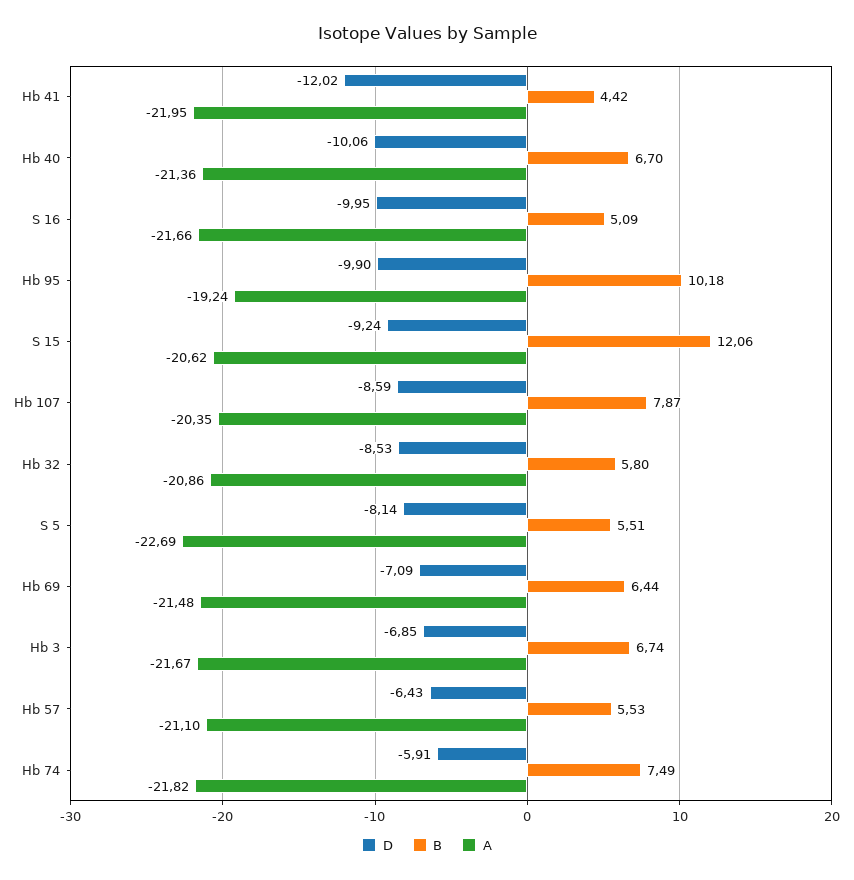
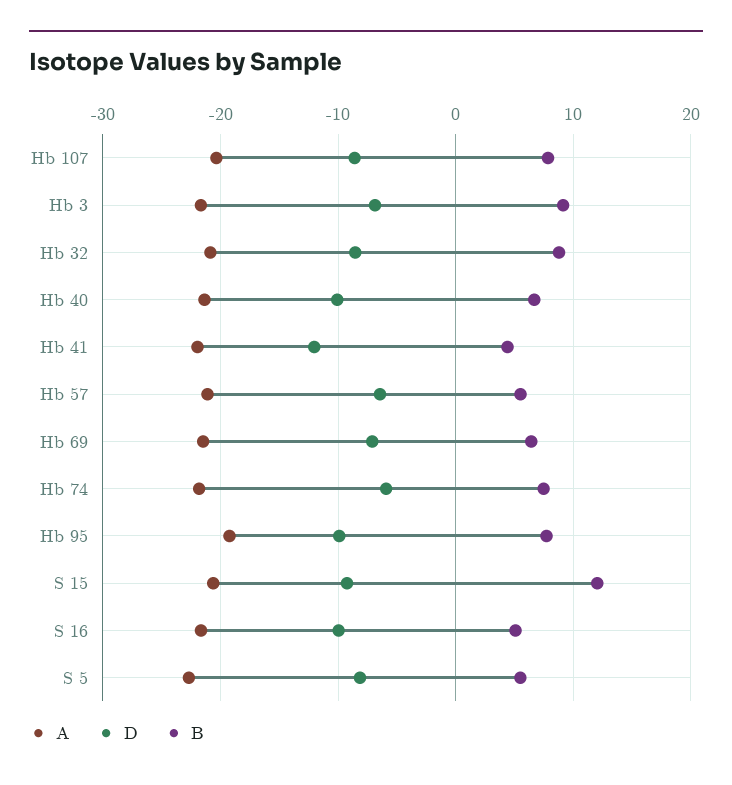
B, Hb 95: 10.18 -> 8
B, Hb 32: 5.8 -> 9
B, Hb 3: 6.74 -> 9

